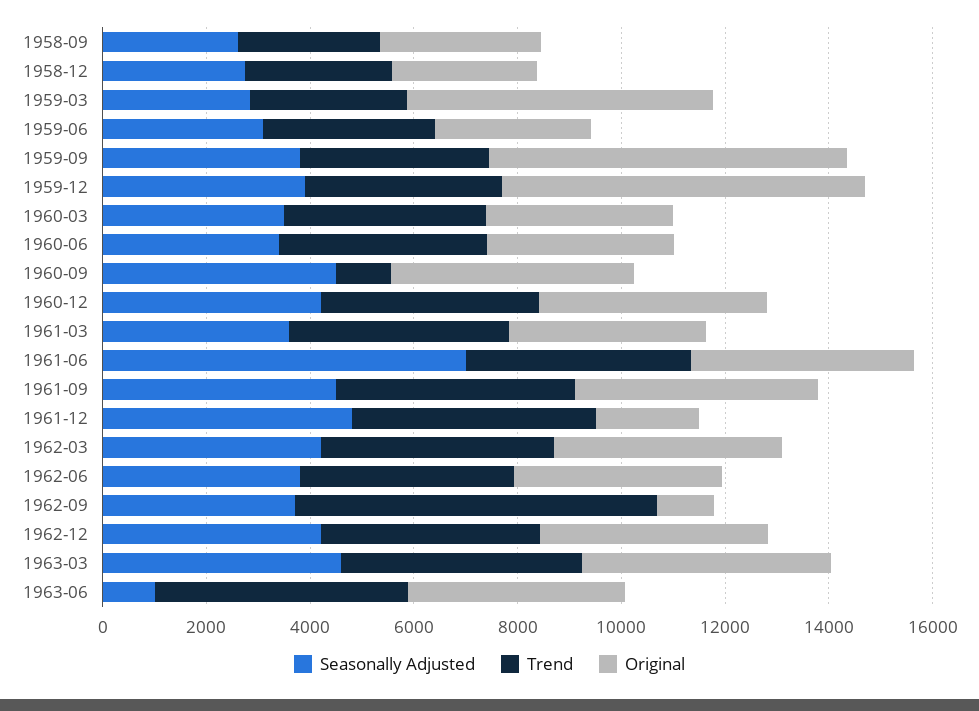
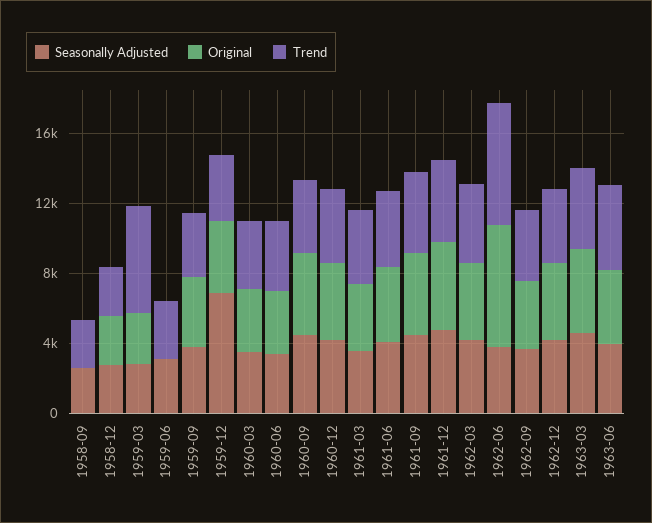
Original, 1958-09: 3000 -> 0
Trend, 1959-03: 3000 -> 6000
Original, 1959-03: 6000 -> 3000
Original, 1959-06: 3000 -> 0
Original, 1959-09: 7000 -> 4000
Seasonally Adjusted, 1959-12: 4000 -> 7000
Original, 1959-12: 7000 -> 4000
Trend, 1960-09: 1000 -> 4000
Seasonally Adjusted, 1961-06: 7000 -> 4000
Original, 1961-12: 2000 -> 5000
Trend, 1962-06: 4000 -> 7000
Original, 1962-06: 4000 -> 7000
Trend, 1962-09: 7000 -> 4000
Original, 1962-09: 1000 -> 4000
Seasonally Adjusted, 1963-06: 1000 -> 4000

